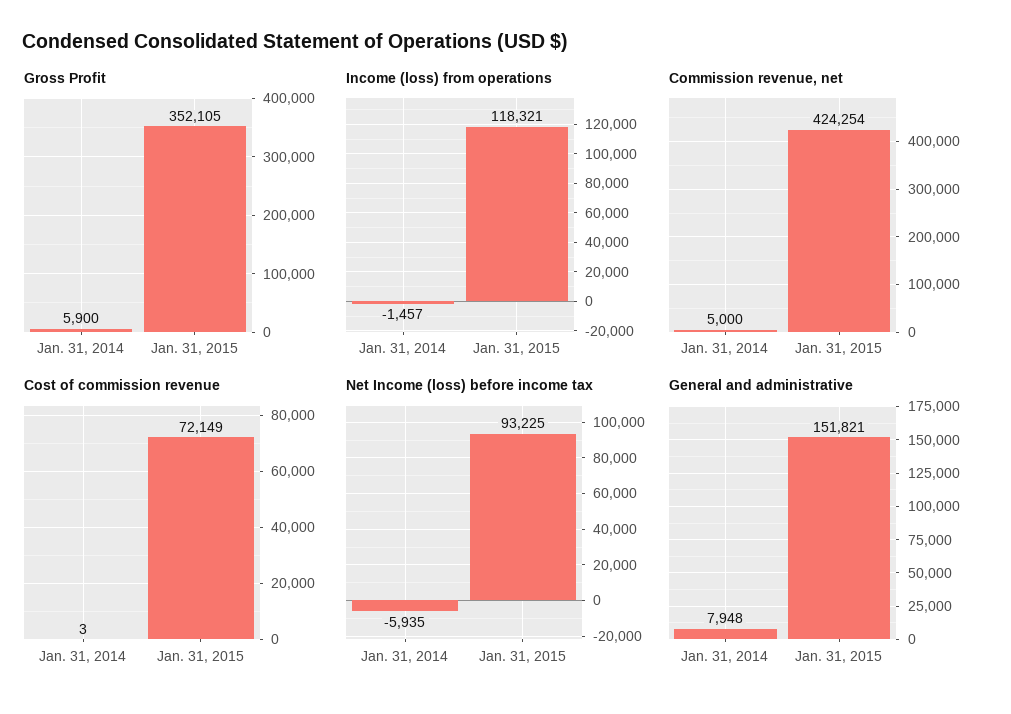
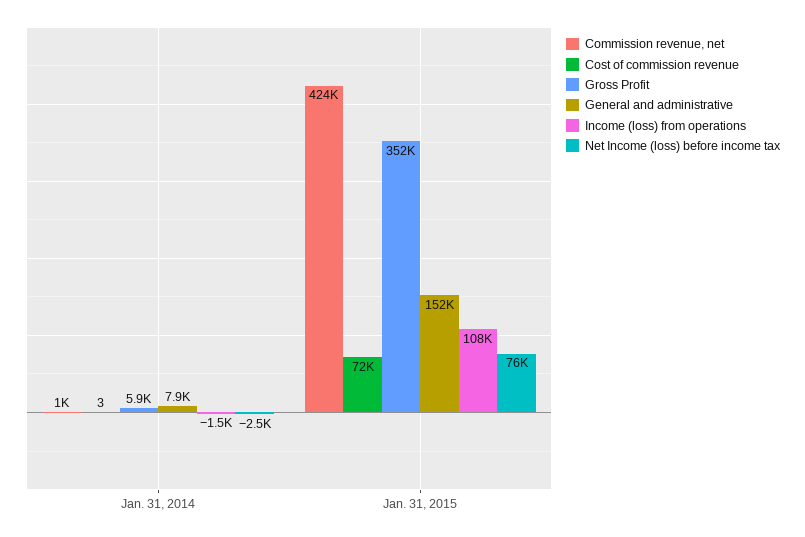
Income (loss) from operations, Jan. 31, 2015: 118321 -> 108000
Commission revenue, net, Jan. 31, 2014: 5000 -> 1000
Net Income (loss) before income tax, Jan. 31, 2014: -5935 -> -2500
Net Income (loss) before income tax, Jan. 31, 2015: 93225 -> 76000

